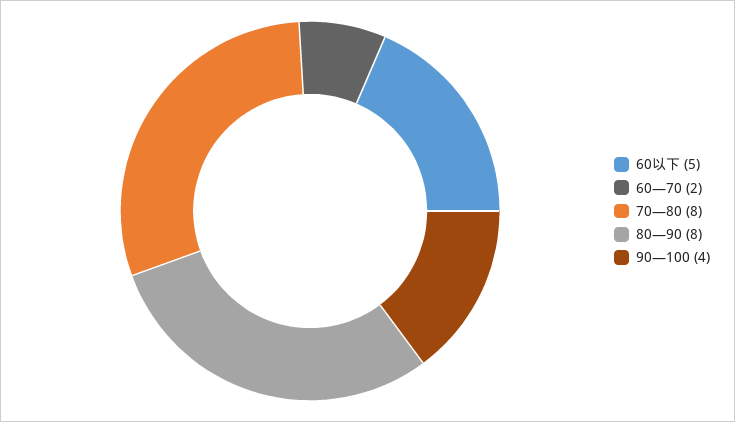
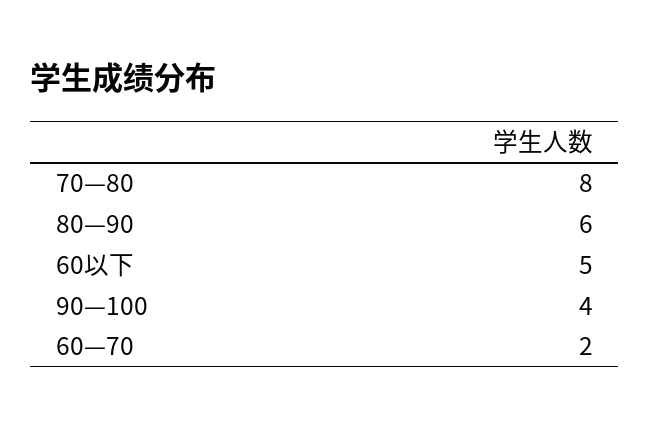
80—90: 8 -> 6

